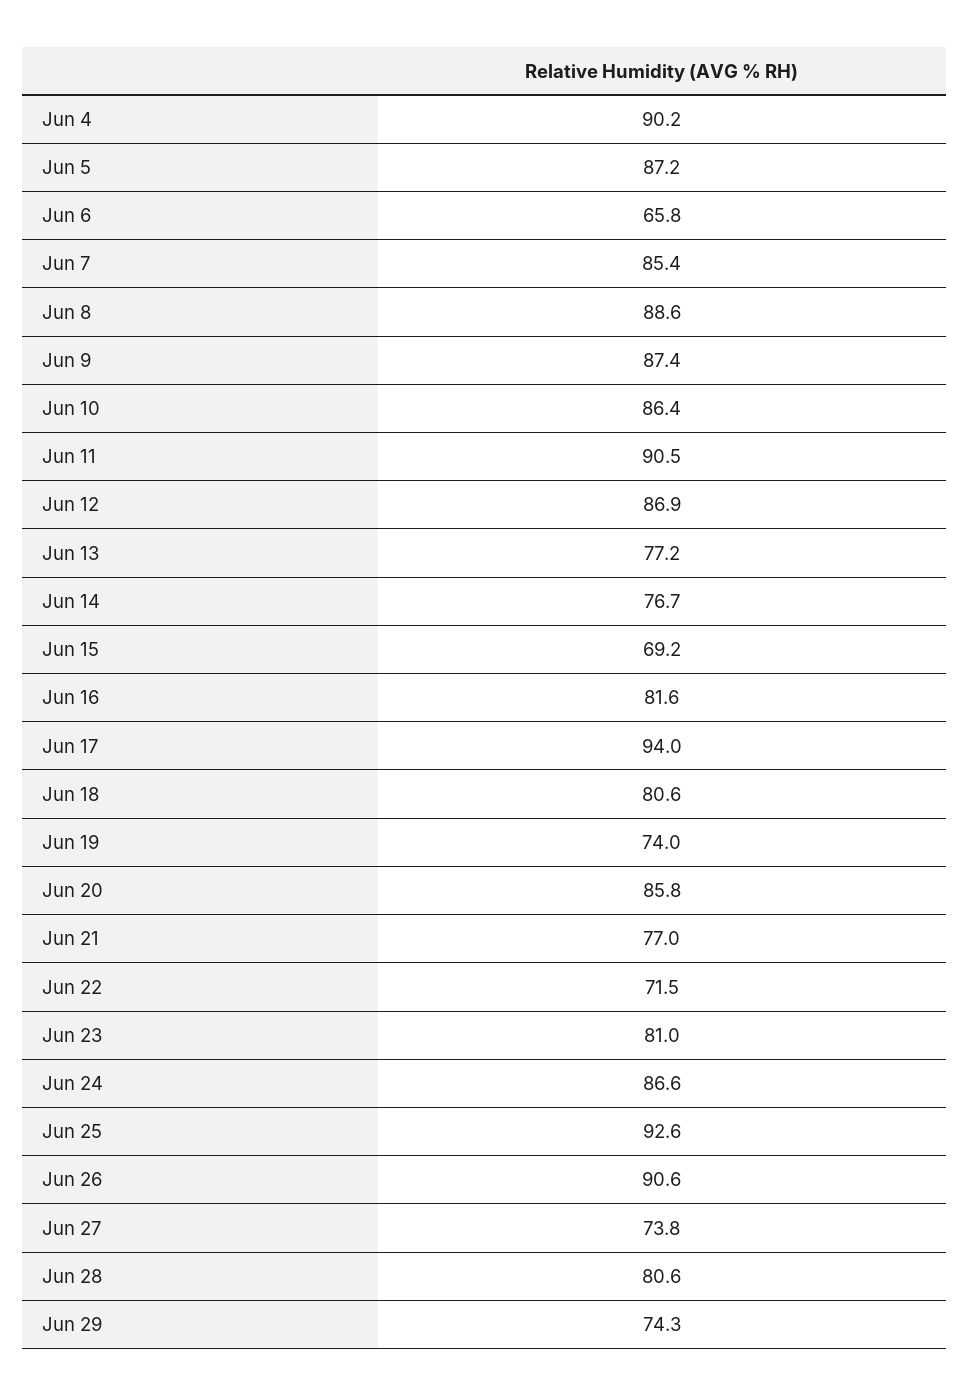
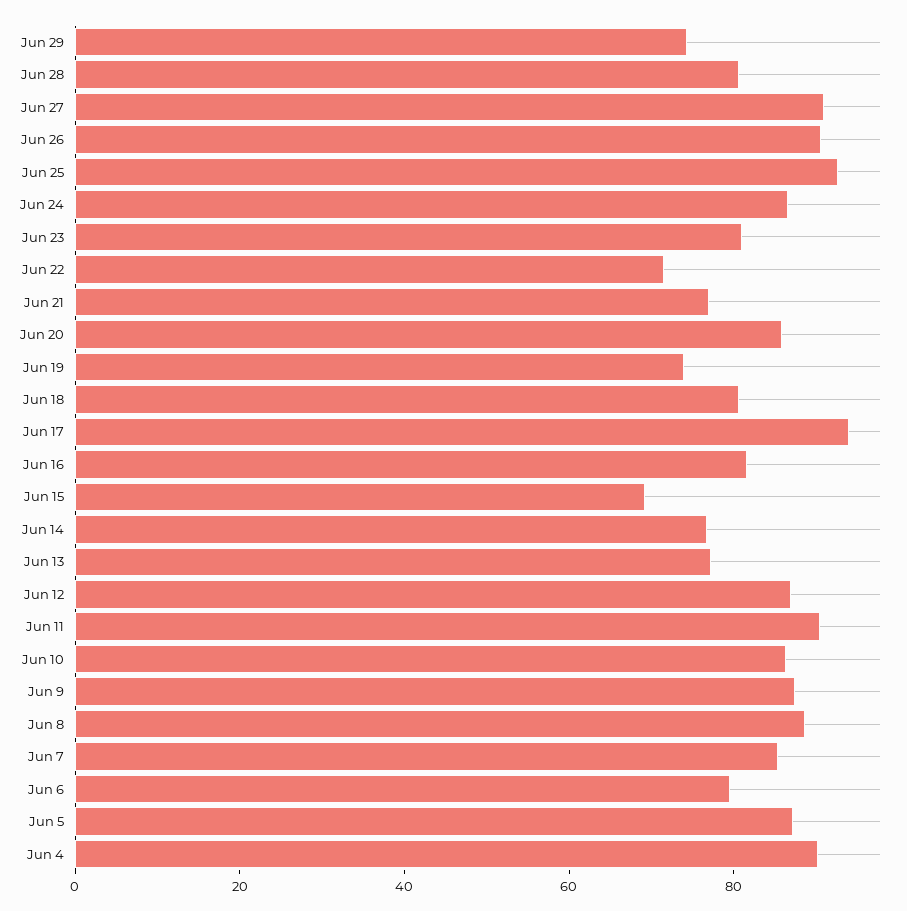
Jun 6: 65.8 -> 80
Jun 27: 73.8 -> 90

